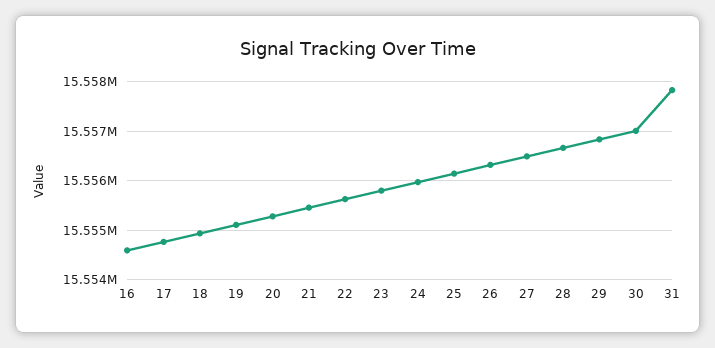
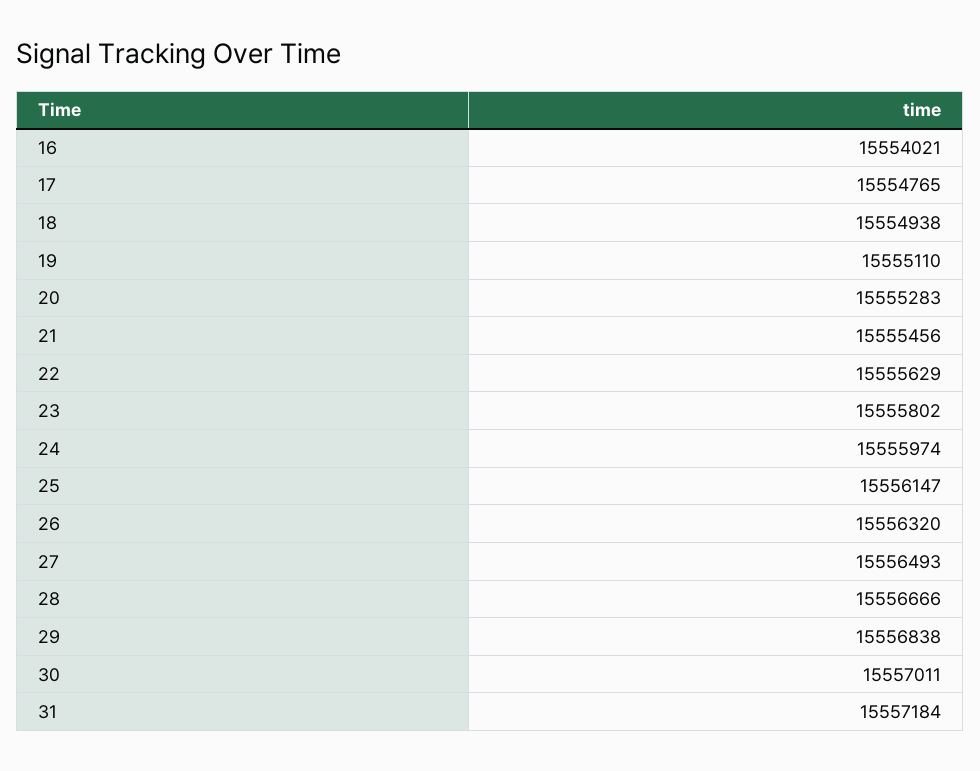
16: 15554600 -> 15554021
31: 15557800 -> 15557184

